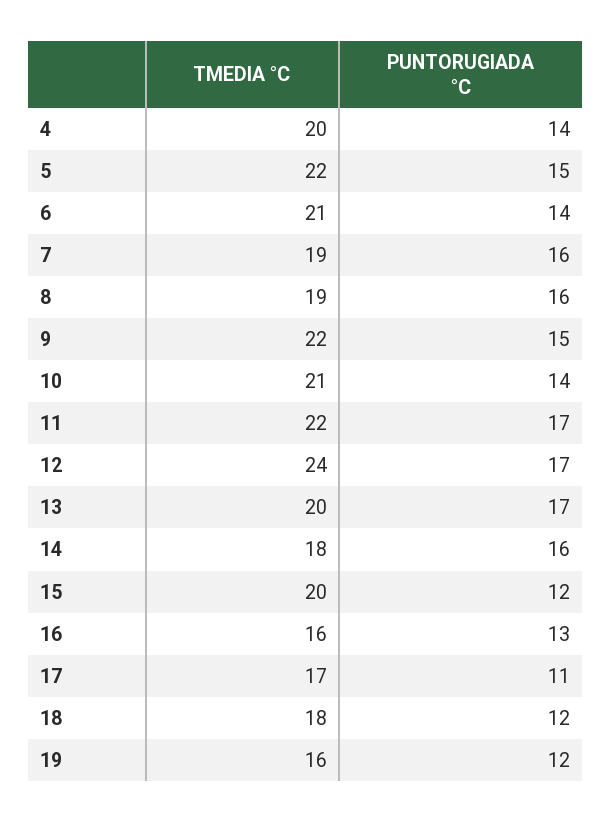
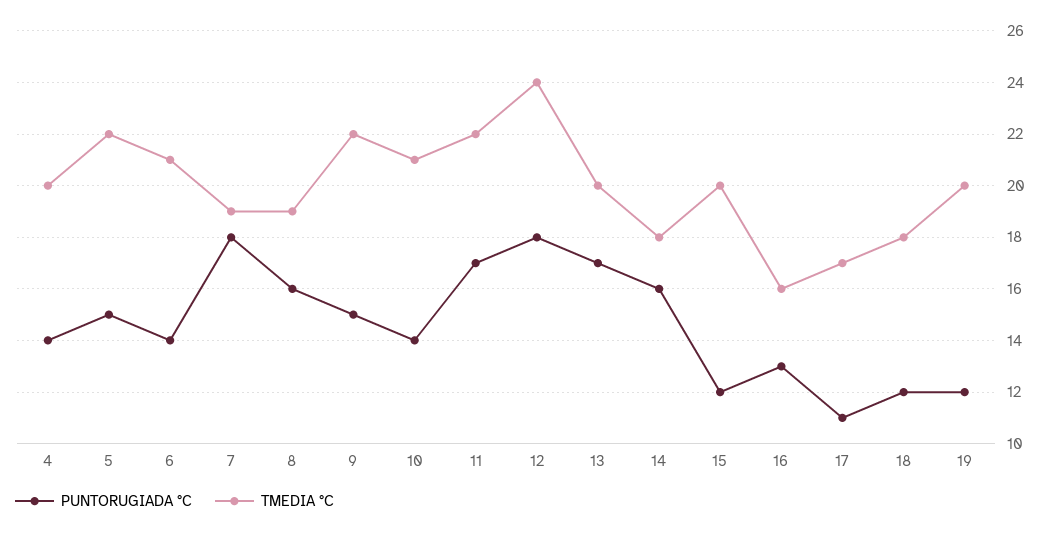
PUNTORUGIADA °C, 7: 16 -> 18
PUNTORUGIADA °C, 12: 17 -> 18
TMEDIA °C, 19: 16 -> 20

